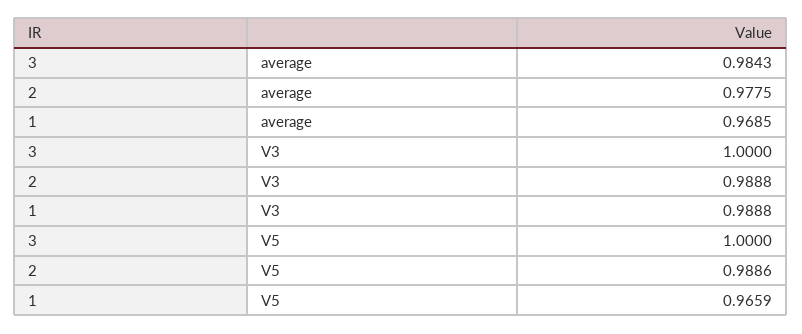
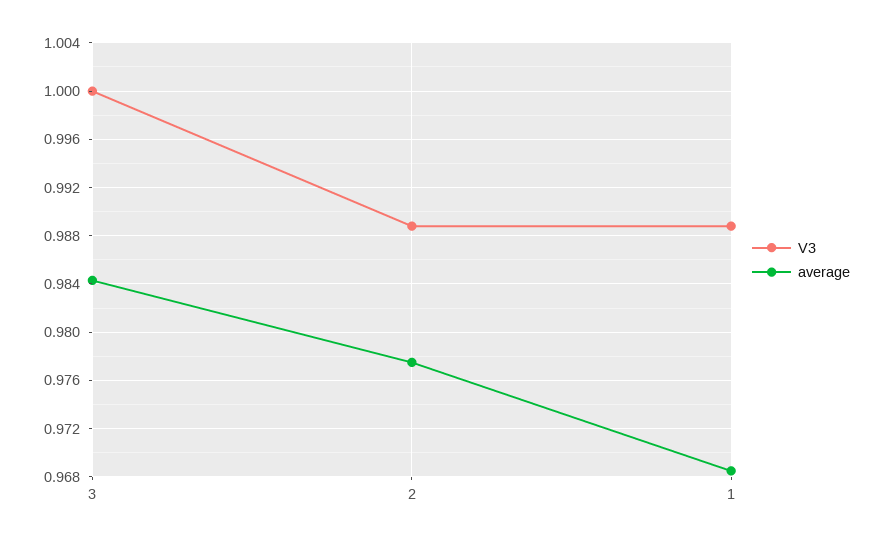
V5, 3: 1 -> none
V5, 2: 0.9886 -> none
V5, 1: 0.9659 -> none

